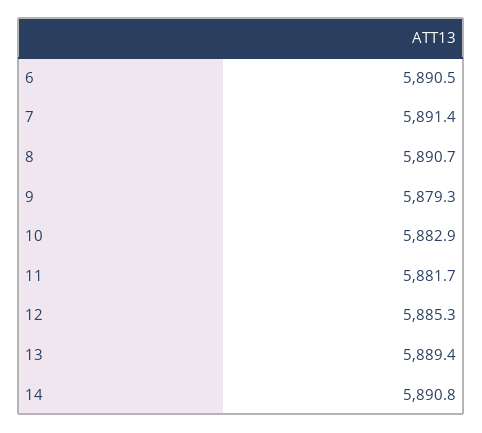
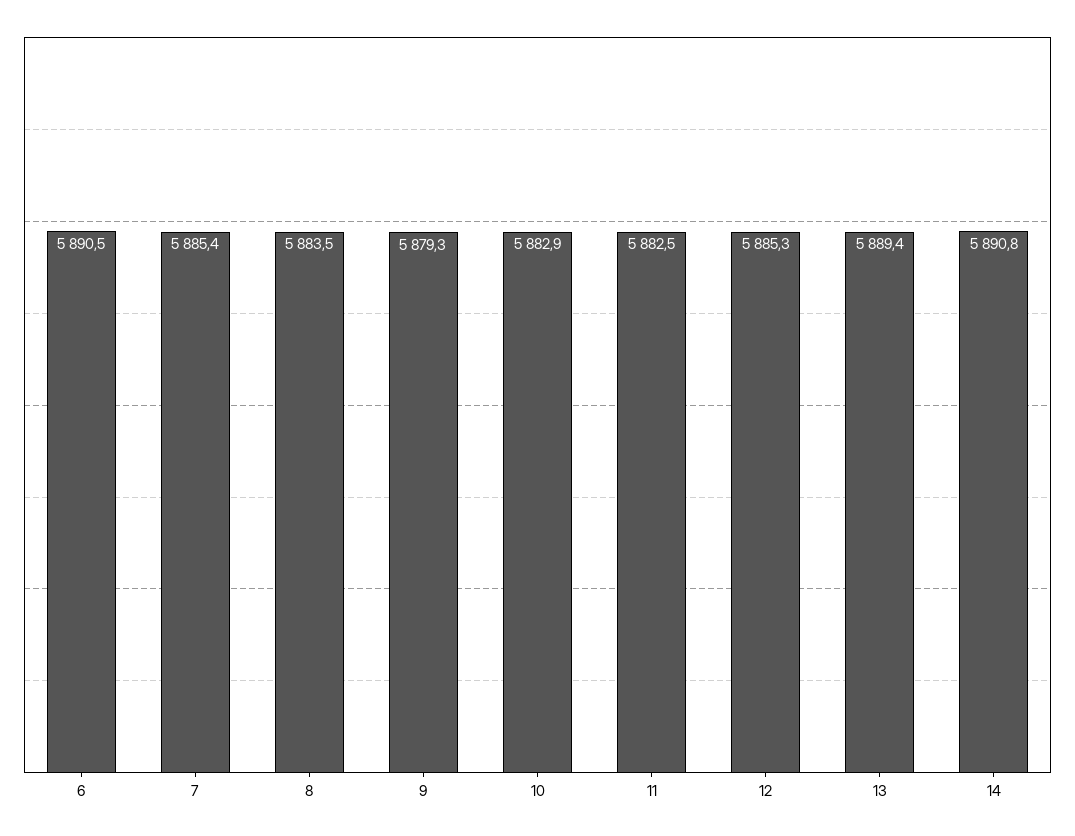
7: 5891.4 -> 5885.4
8: 5890.7 -> 5883.5
11: 5881.7 -> 5882.5

